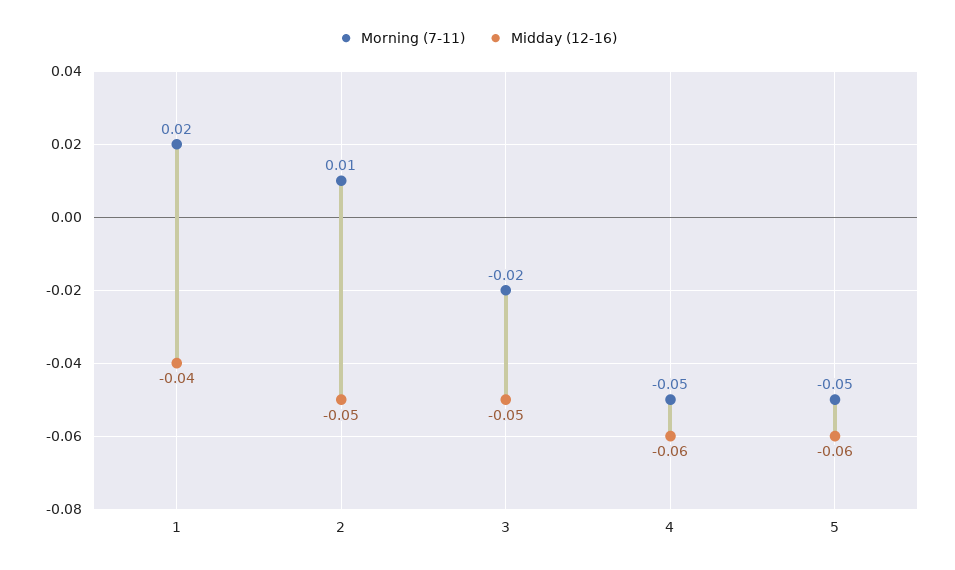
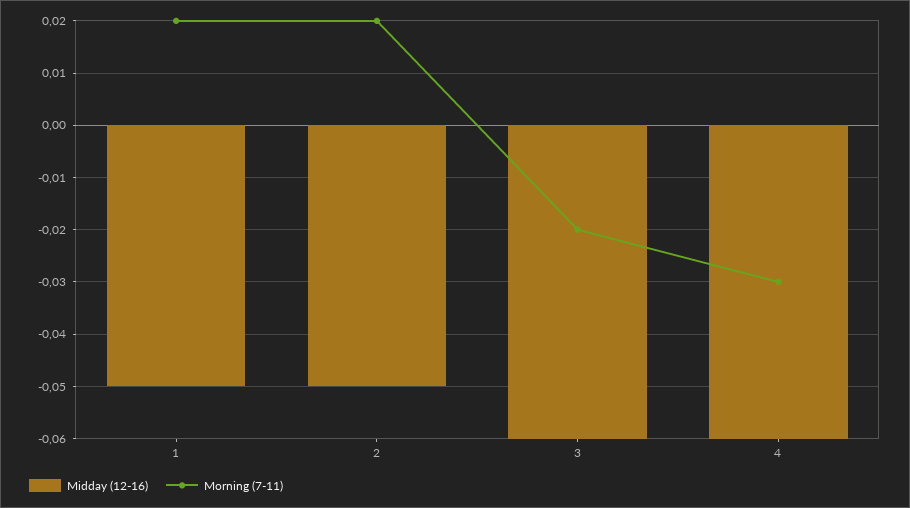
Midday (12-16), 1: -0.04 -> -0.05
Morning (7-11), 2: 0.01 -> 0.02
Midday (12-16), 3: -0.05 -> -0.06
Morning (7-11), 4: -0.05 -> -0.03
Morning (7-11), 5: -0.05 -> none
Midday (12-16), 5: -0.06 -> none

